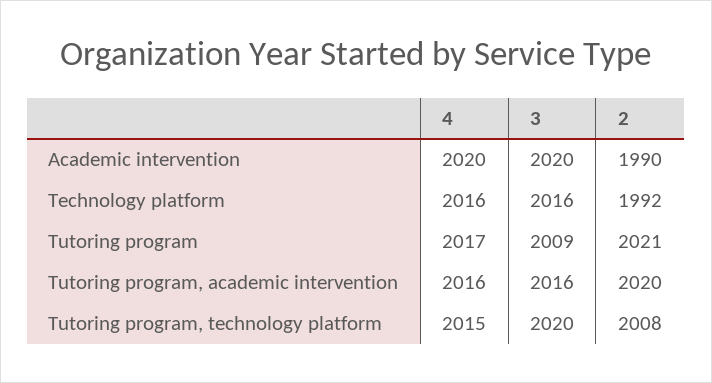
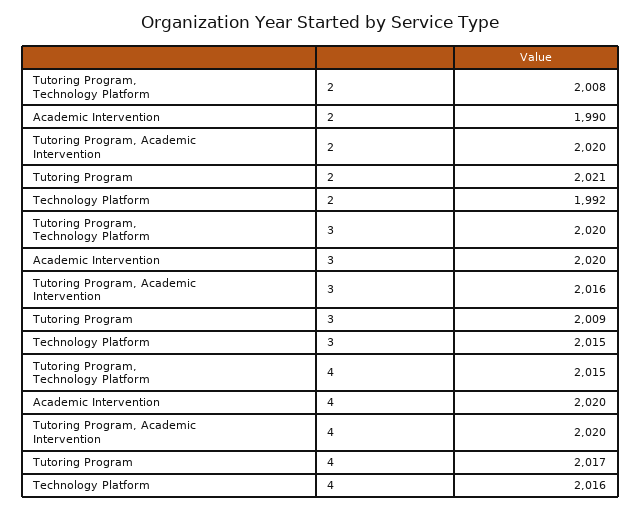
3, Technology platform: 2016 -> 2015
4, Tutoring program, academic intervention: 2016 -> 2020

